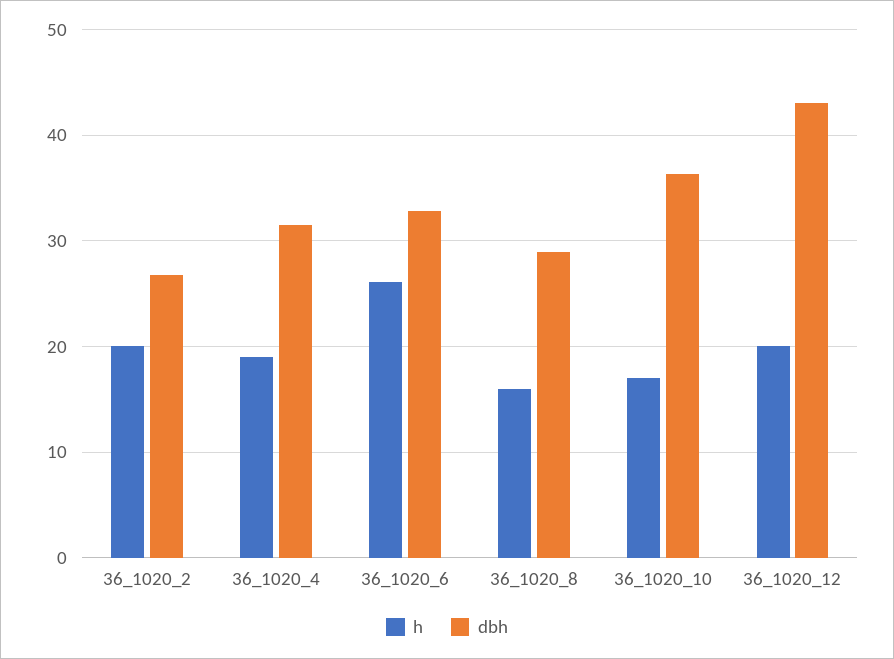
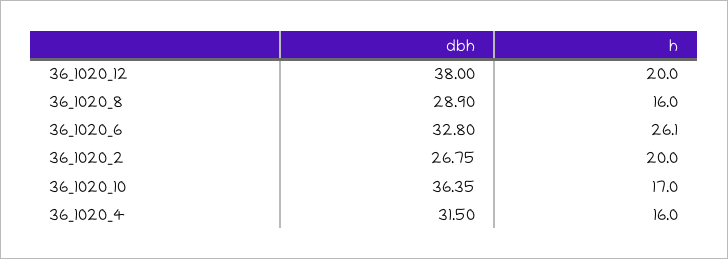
h, 36_1020_4: 19 -> 16
dbh, 36_1020_12: 43 -> 38

